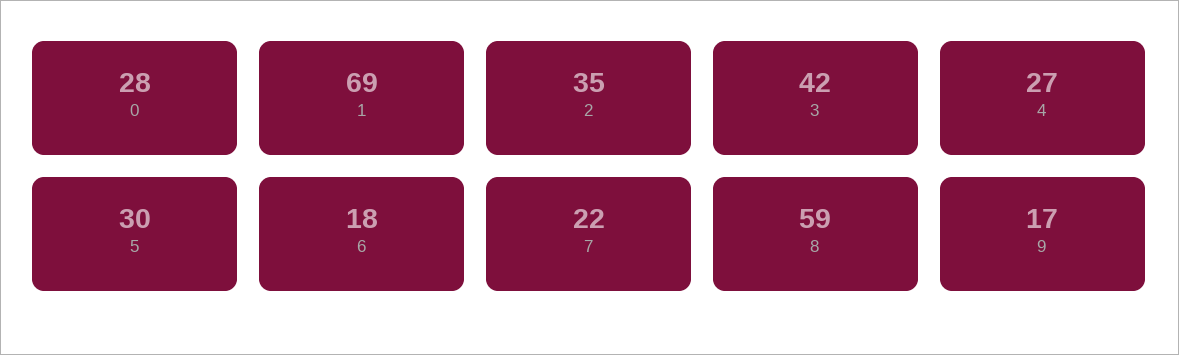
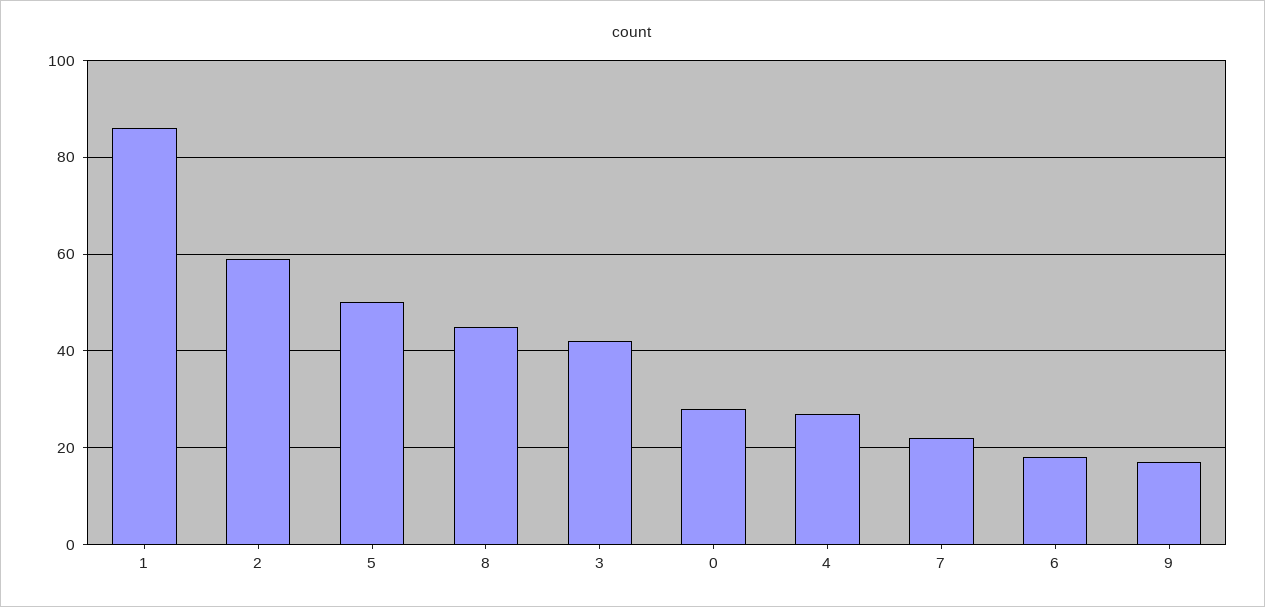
1: 69 -> 85
2: 35 -> 60
5: 30 -> 50
8: 59 -> 45

